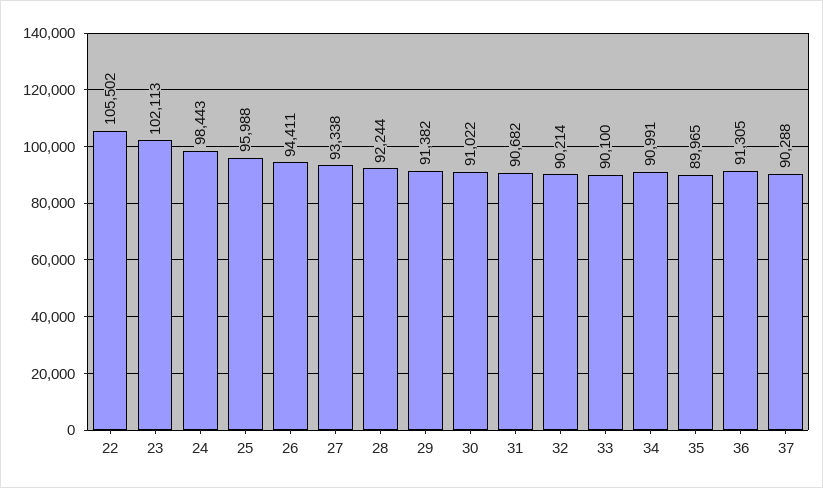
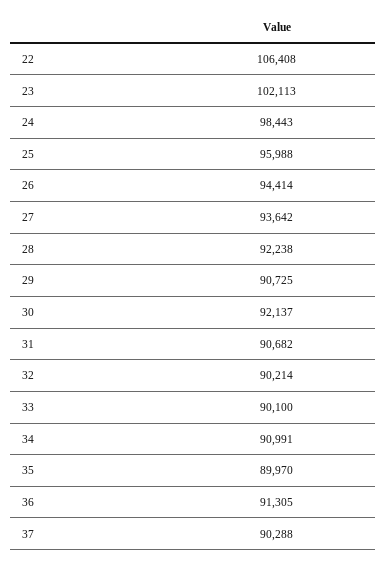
22: 105502 -> 106408
26: 94411 -> 94414
27: 93338 -> 93642
28: 92244 -> 92238
29: 91382 -> 90725
30: 91022 -> 92137
35: 89965 -> 89970

